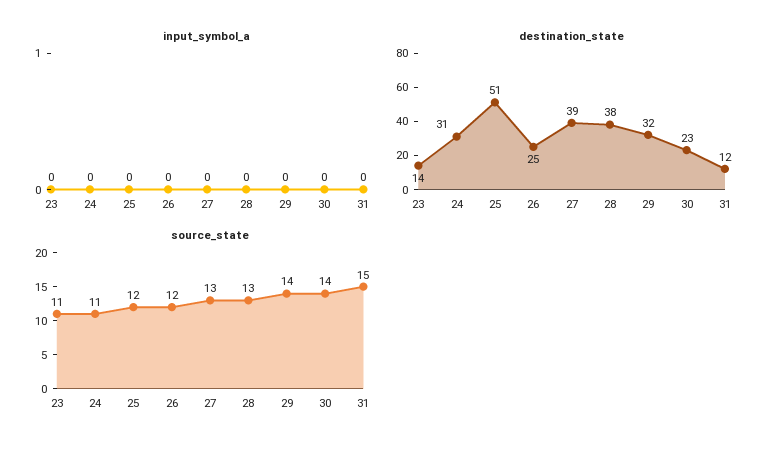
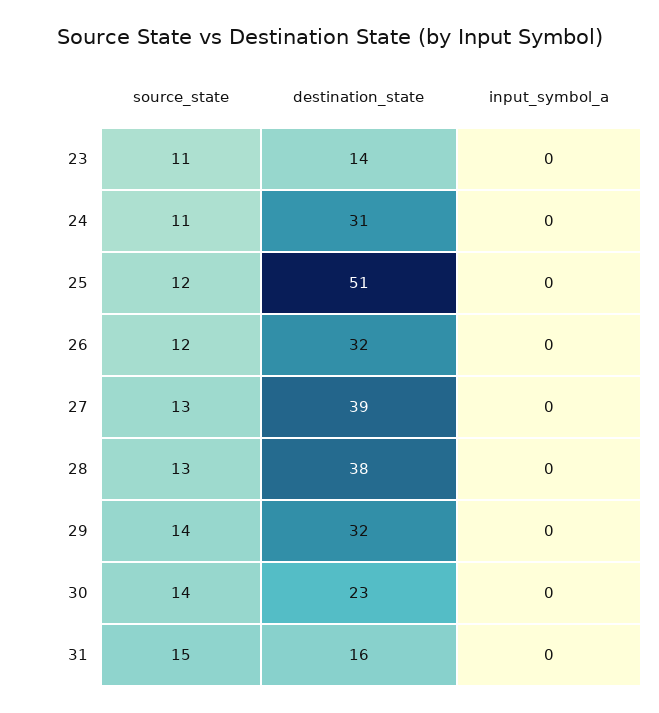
destination_state, 26: 25 -> 32
destination_state, 31: 12 -> 16

